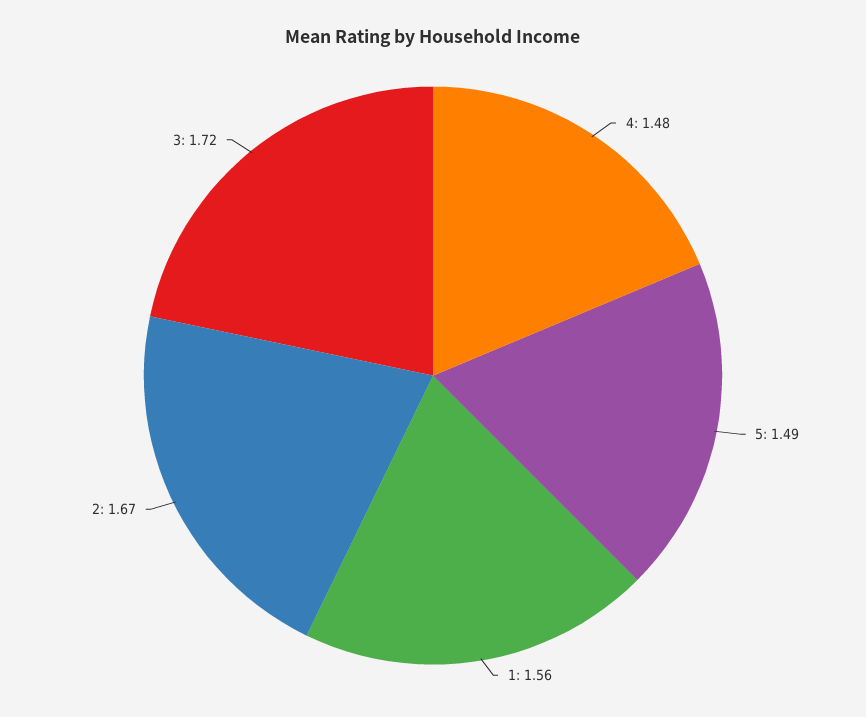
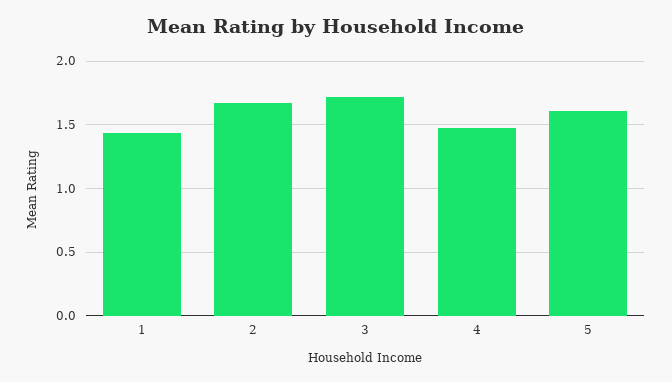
5: 1.49 -> 1.6
1: 1.56 -> 1.45

